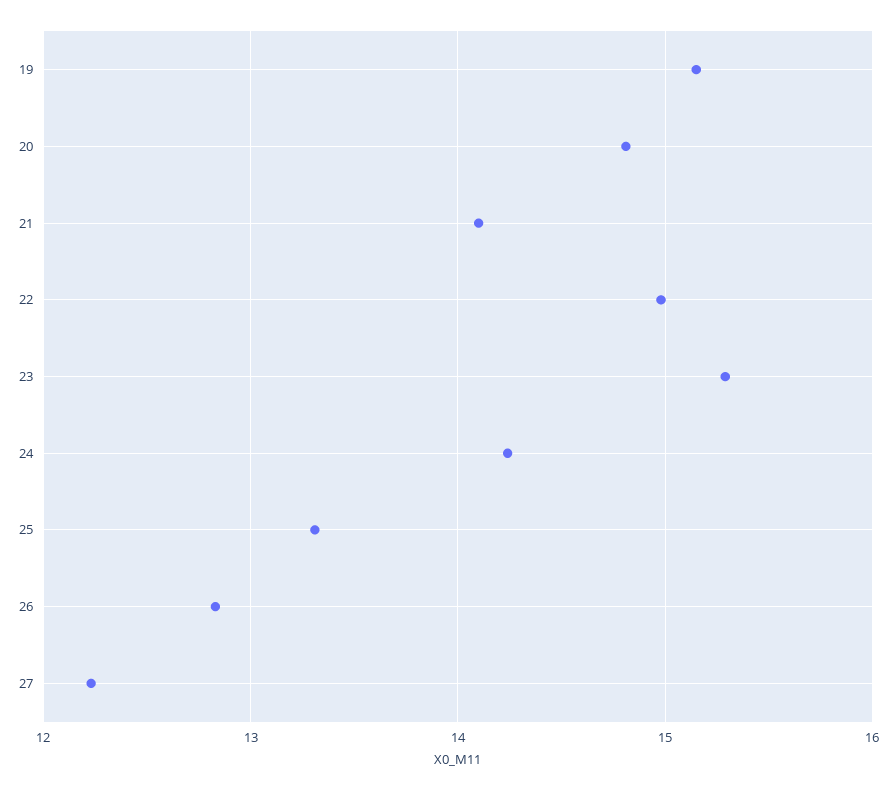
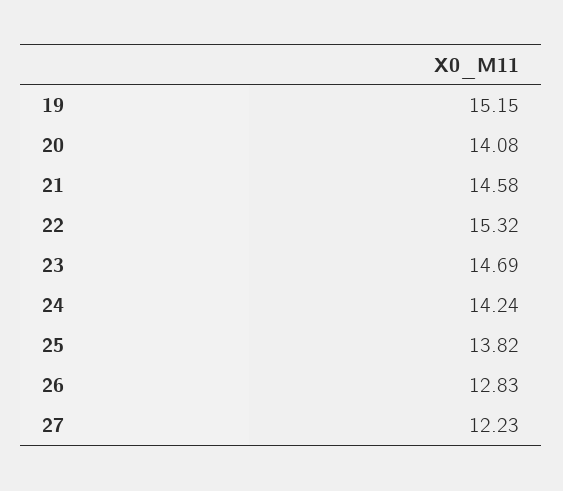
20: 14.8 -> 14.08
21: 14.1 -> 14.58
22: 15 -> 15.32
23: 15.3 -> 14.69
25: 13.3 -> 13.82

